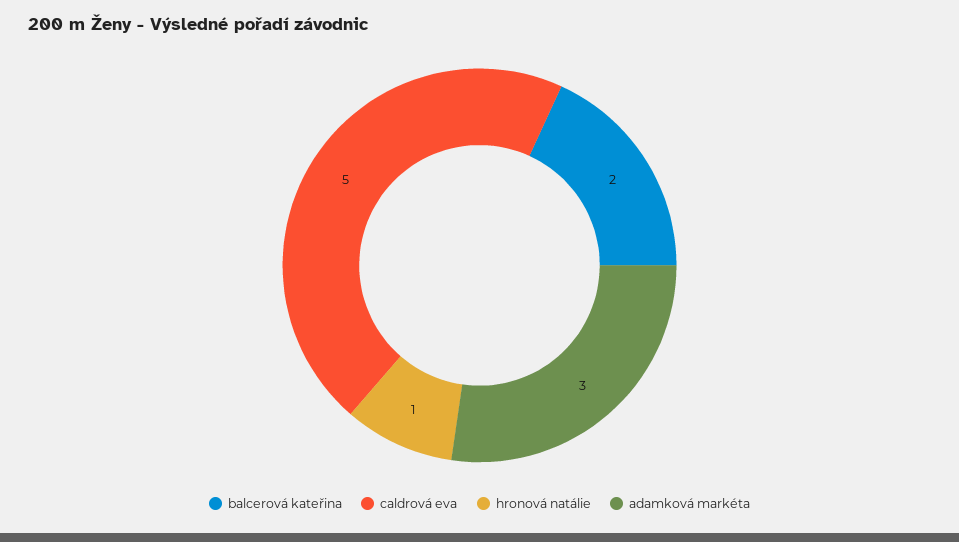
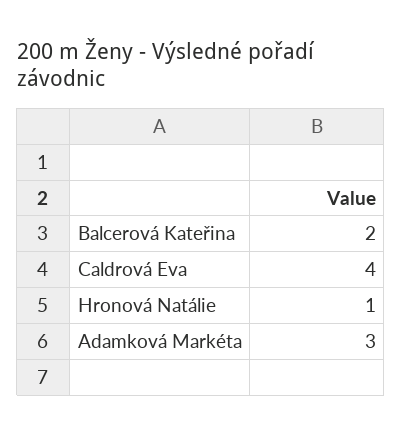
caldrová eva: 5 -> 4

